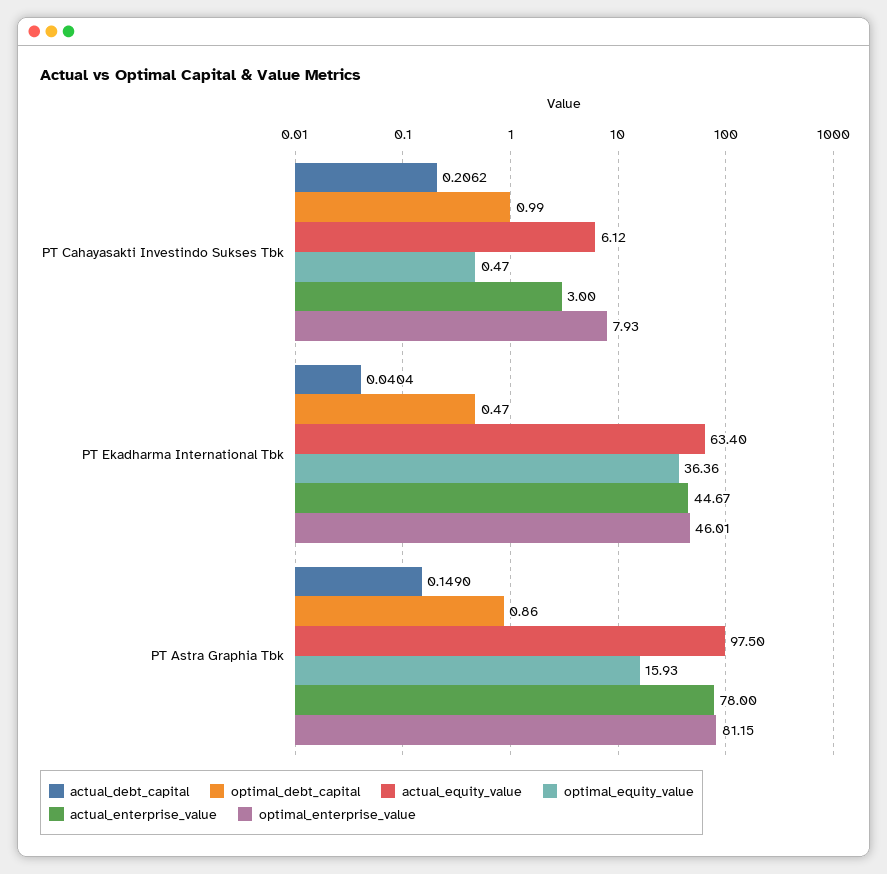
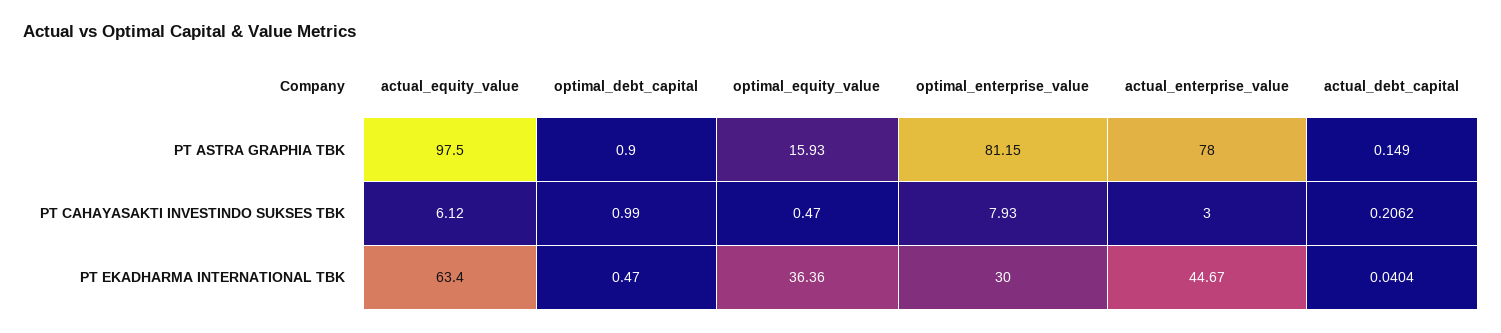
optimal_enterprise_value, PT Ekadharma International Tbk: 46.01 -> 30
optimal_debt_capital, PT Astra Graphia Tbk: 0.86 -> 0.9

